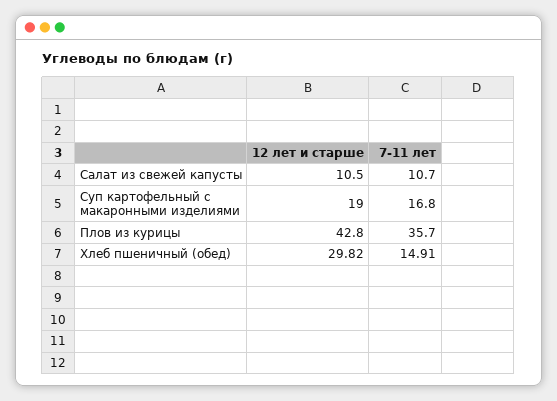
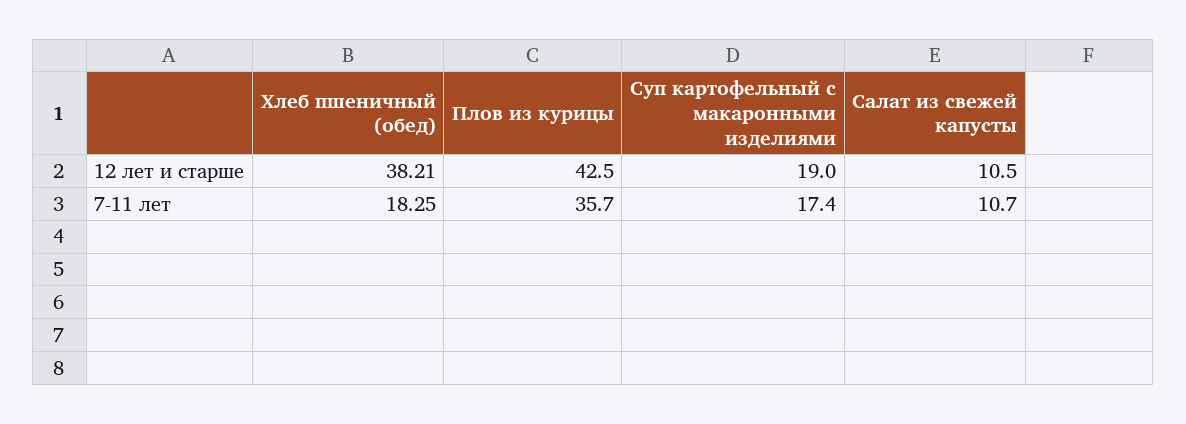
7-11 лет, Суп картофельный с макаронными изделиями: 16.8 -> 17.4
12 лет и старше, Плов из курицы: 42.8 -> 42.5
12 лет и старше, Хлеб пшеничный (обед): 29.82 -> 38.21
7-11 лет, Хлеб пшеничный (обед): 14.91 -> 18.25

